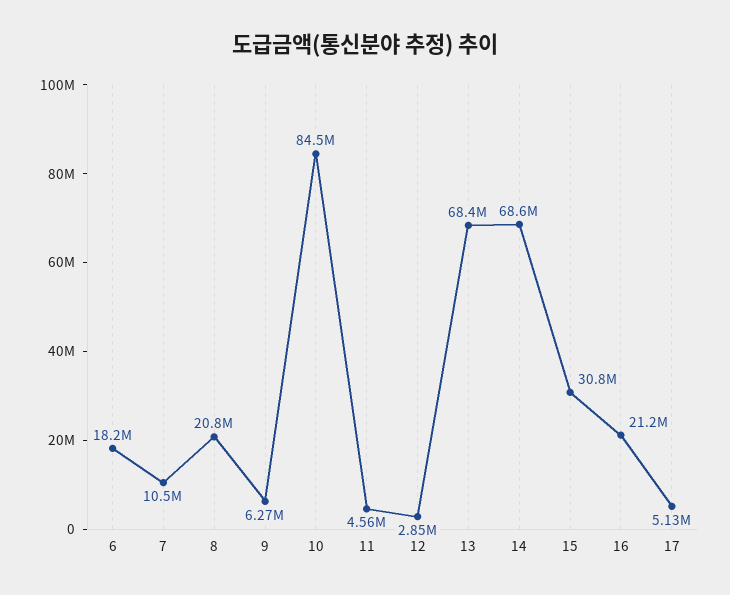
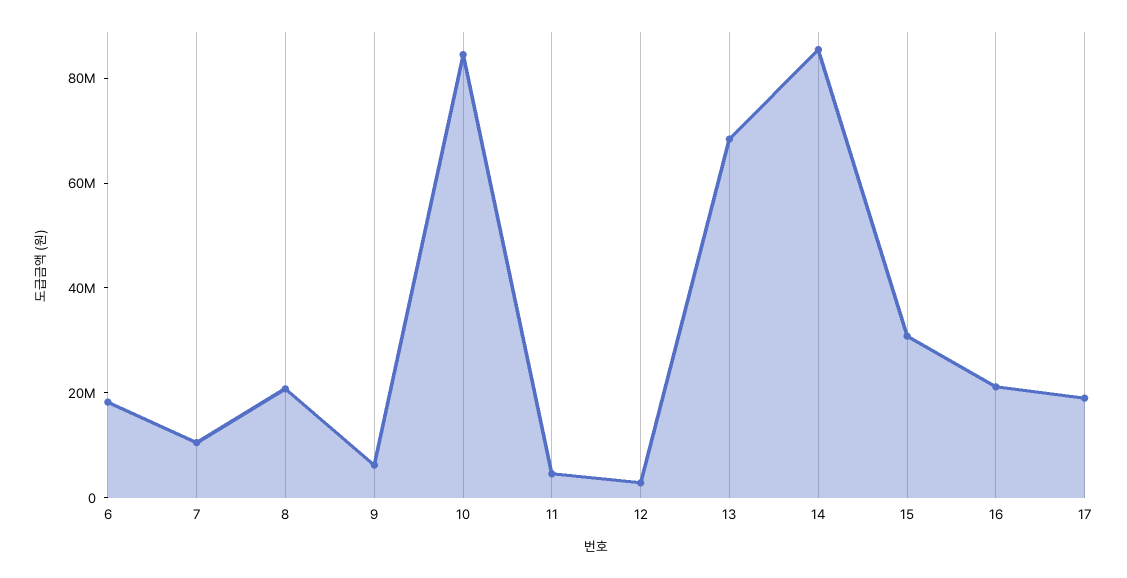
14: 68600000 -> 85000000
17: 5130000 -> 20000000

